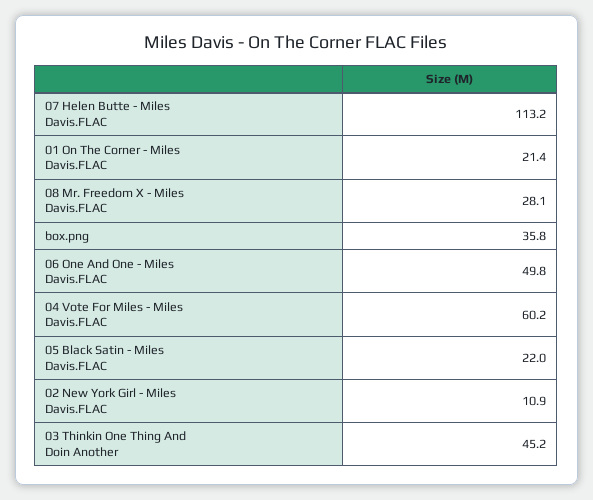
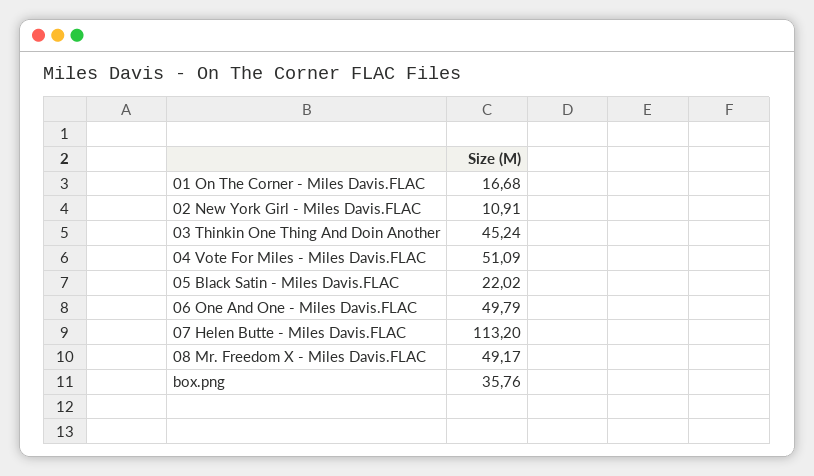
01 On The Corner - Miles Davis.FLAC: 21.4 -> 16.68
08 Mr. Freedom X - Miles Davis.FLAC: 28.1 -> 49.17
04 Vote For Miles - Miles Davis.FLAC: 60.2 -> 51.09

